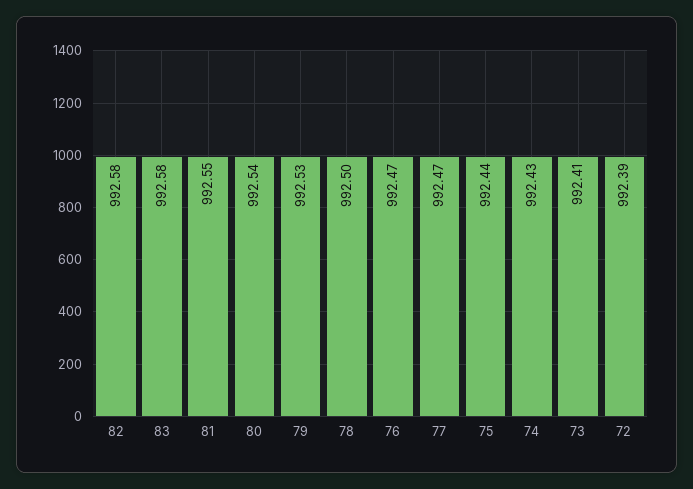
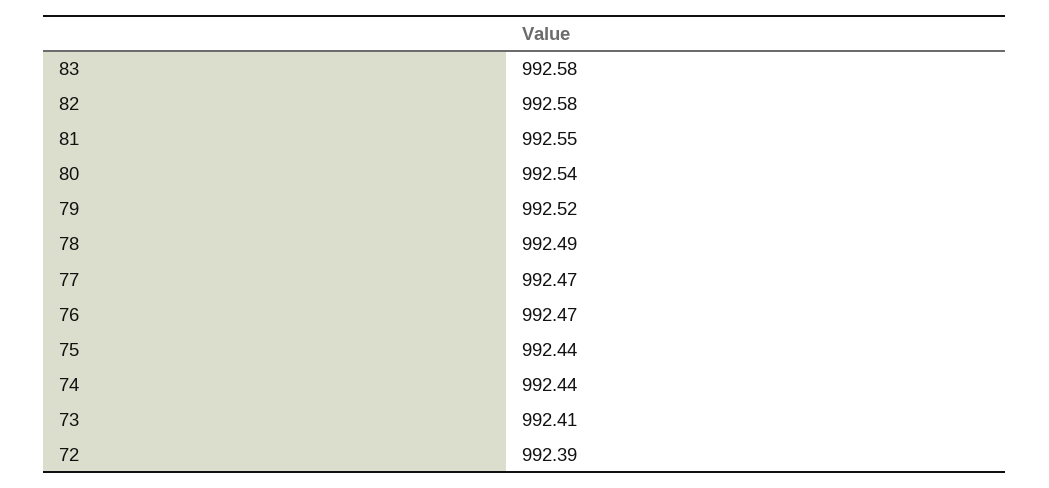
79: 992.53 -> 992.52
78: 992.5 -> 992.49
74: 992.43 -> 992.44

